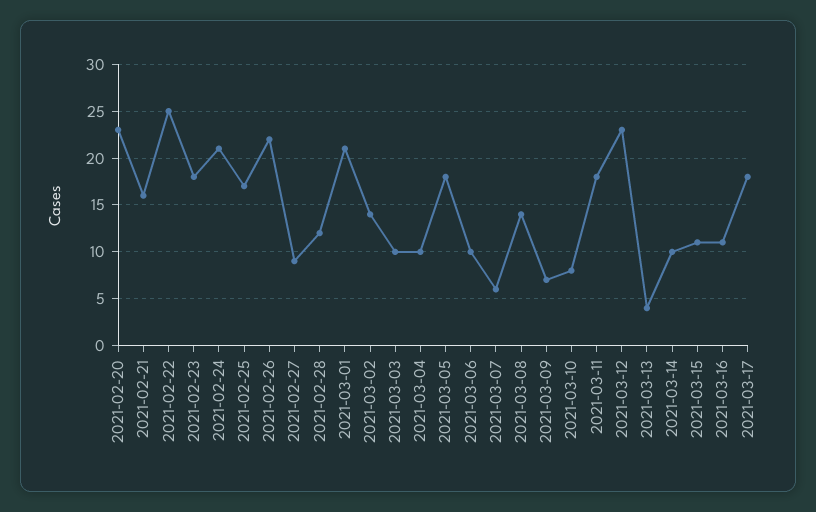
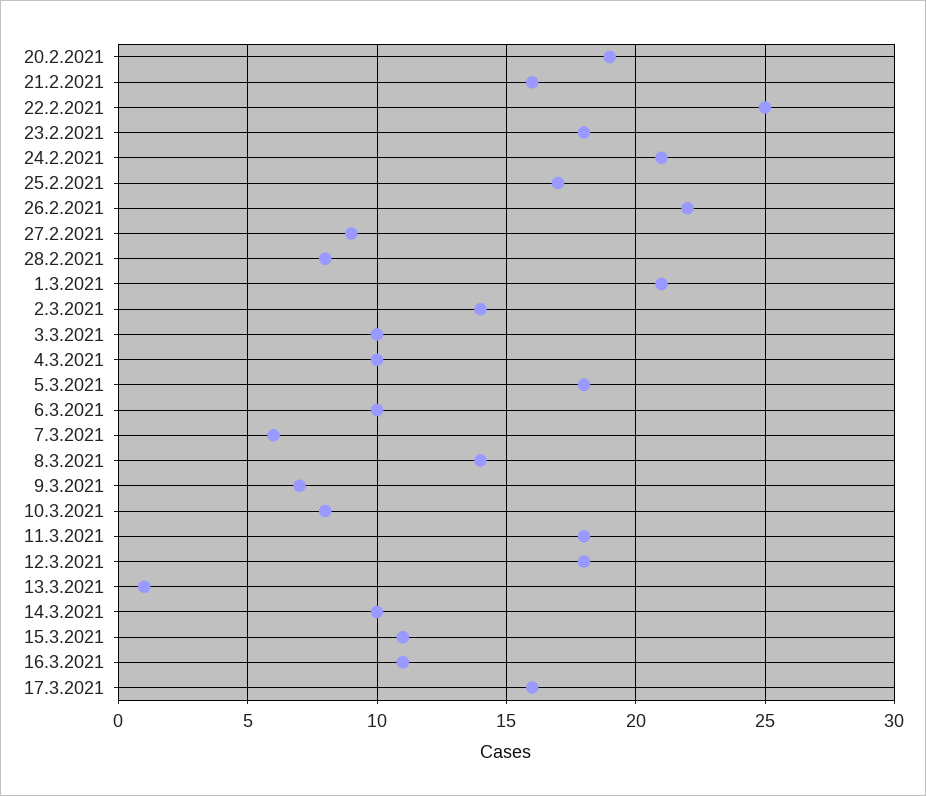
2021-02-20: 23 -> 19
2021-02-28: 12 -> 8
2021-03-12: 23 -> 18
2021-03-13: 4 -> 1
2021-03-17: 18 -> 16

